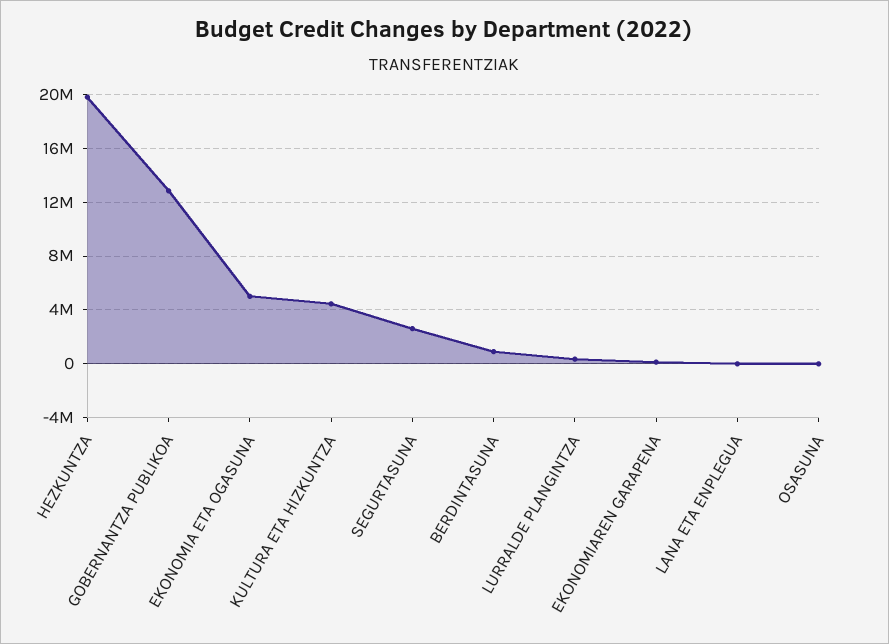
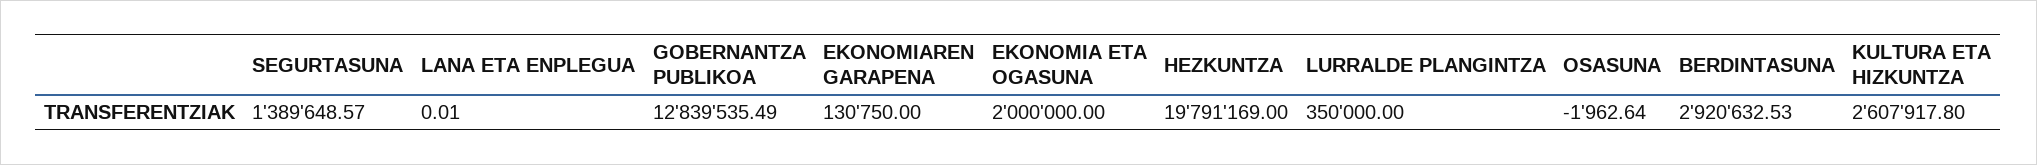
EKONOMIA ETA OGASUNA: 5000000 -> 2000000
KULTURA ETA HIZKUNTZA: 4500000 -> 2607917.8
SEGURTASUNA: 2500000 -> 1389648.57
BERDINTASUNA: 1000000 -> 2920632.53

